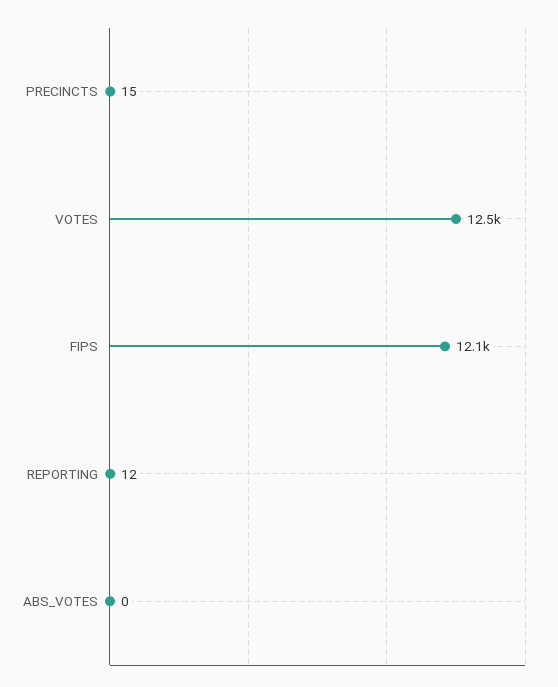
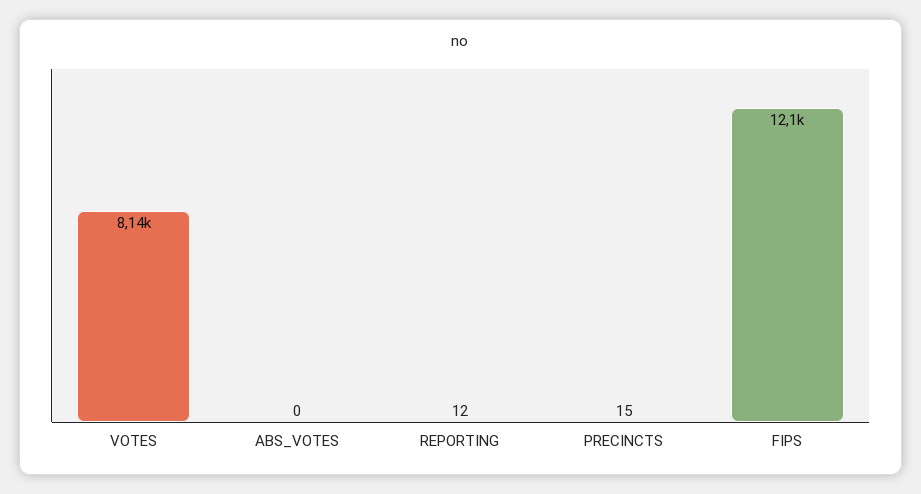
VOTES: 12500 -> 8140

